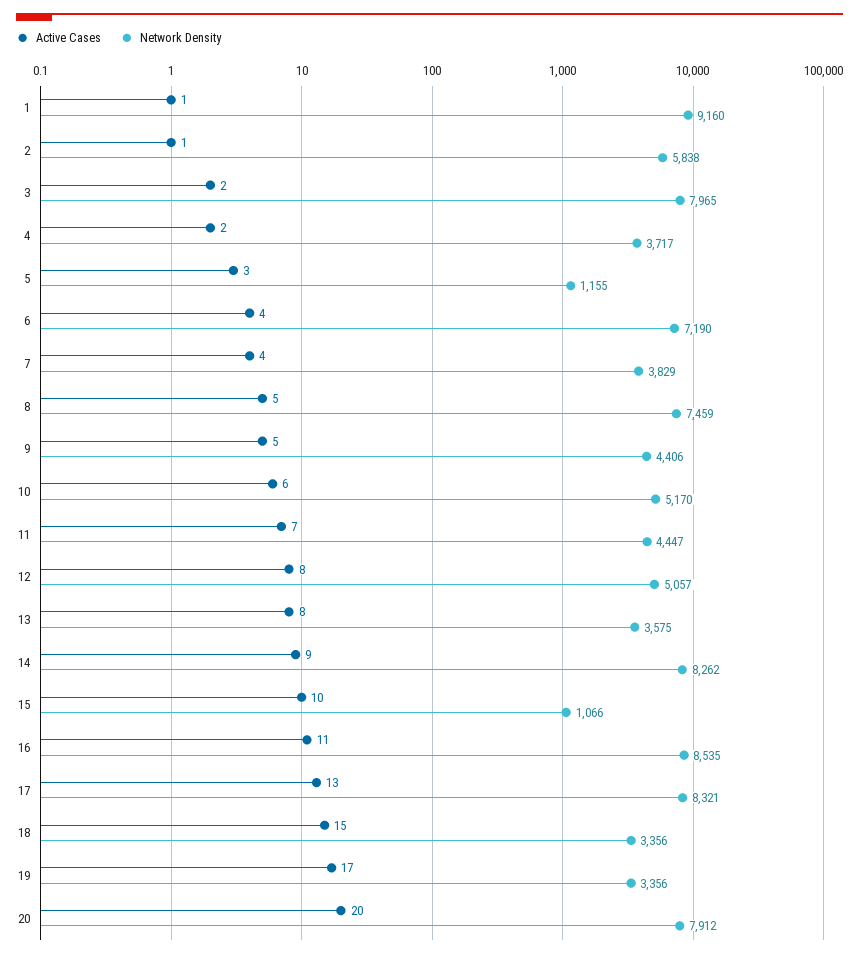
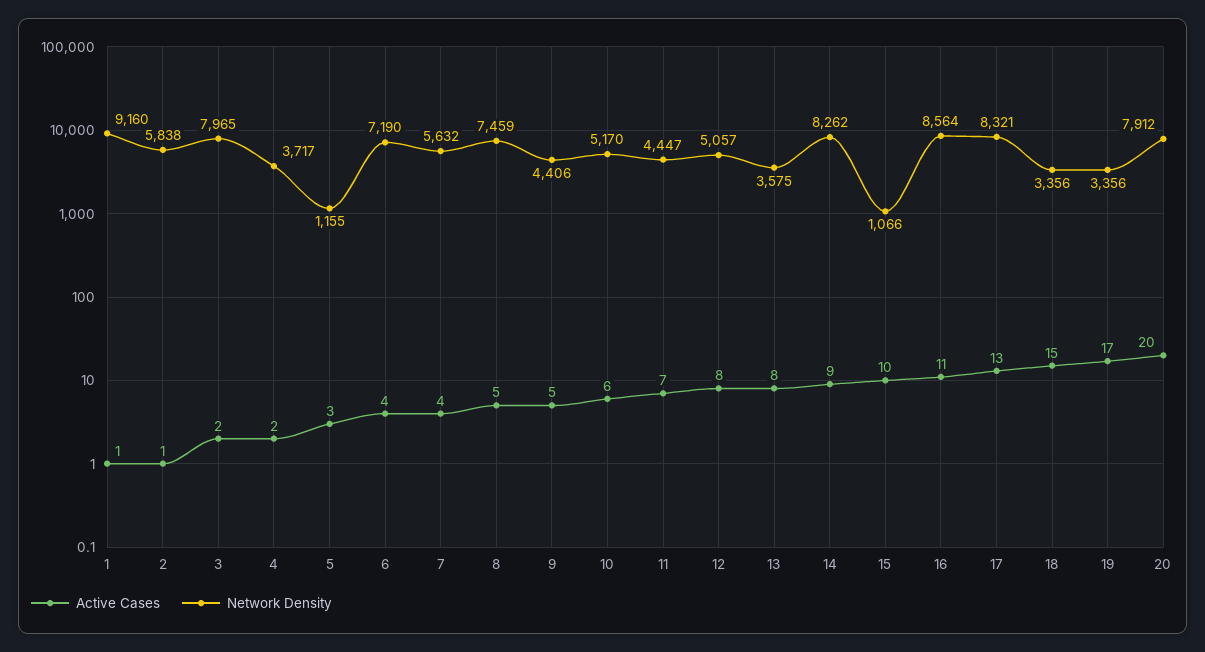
Network Density, 7: 3829 -> 5632
Network Density, 16: 8535 -> 8564

